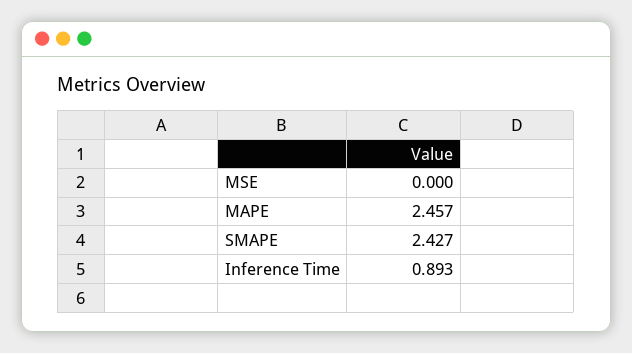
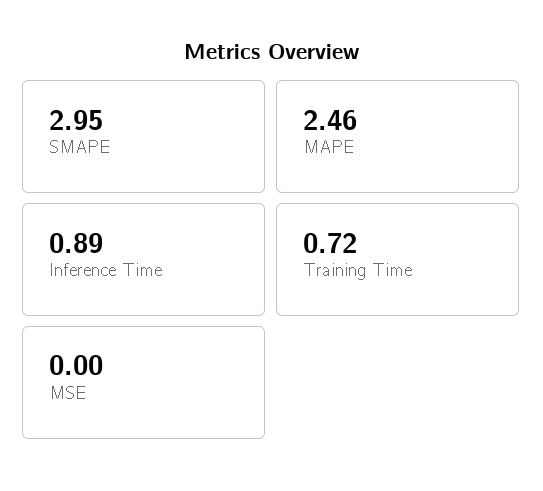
SMAPE: 2.427 -> 2.95
Training Time: none -> 0.72

